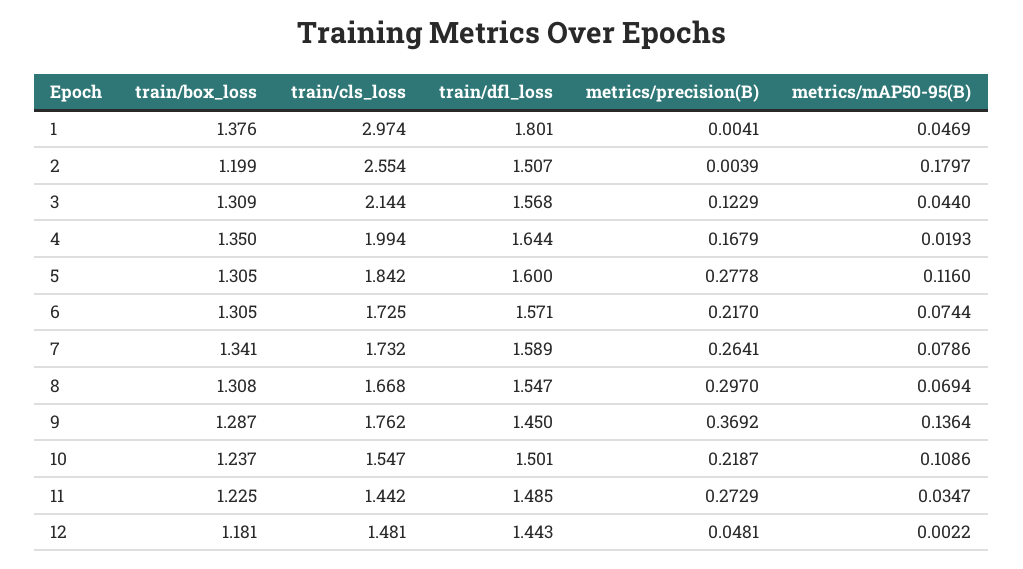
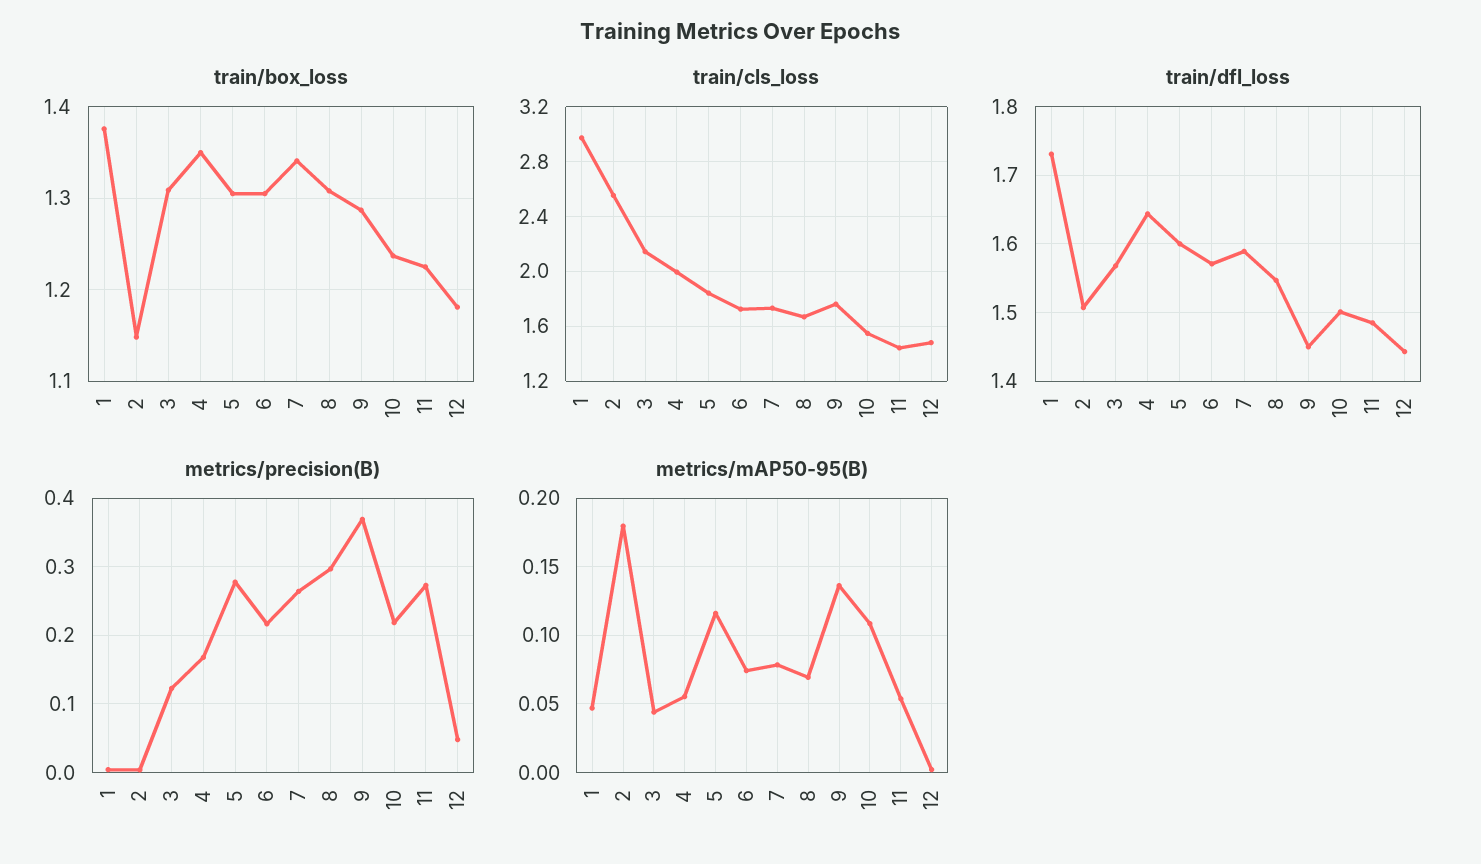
train/dfl_loss, 1: 1.801 -> 1.73
train/box_loss, 2: 1.199 -> 1.15
metrics/mAP50-95(B), 4: 0.0193 -> 0.055
metrics/mAP50-95(B), 11: 0.0347 -> 0.055

